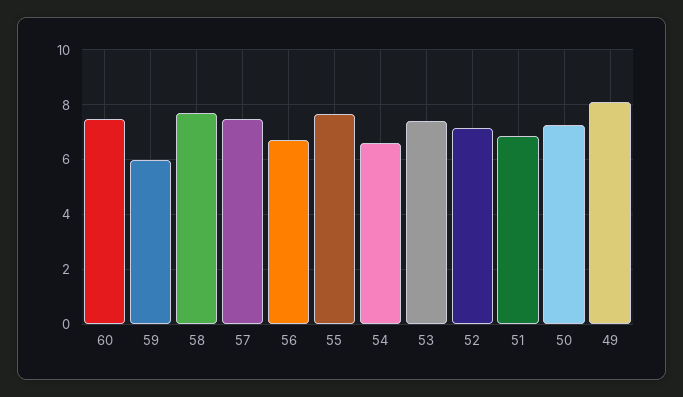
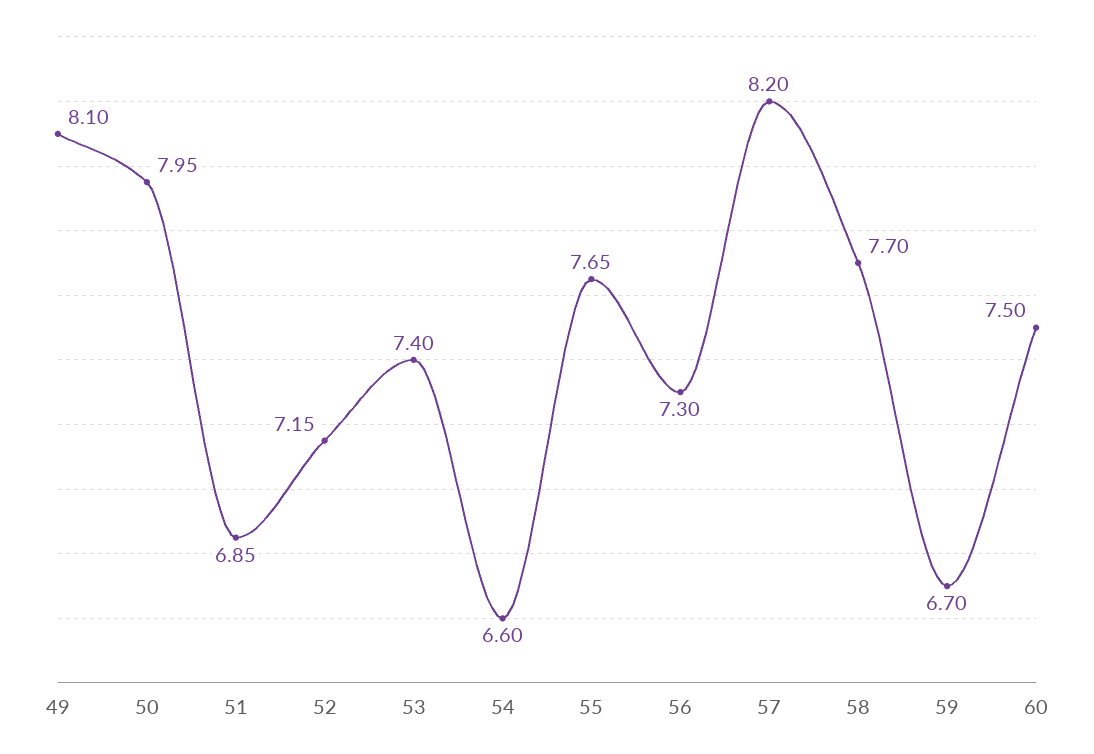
59: 6 -> 6.7
57: 7.5 -> 8.2
56: 6.75 -> 7.3
50: 7.25 -> 7.95

